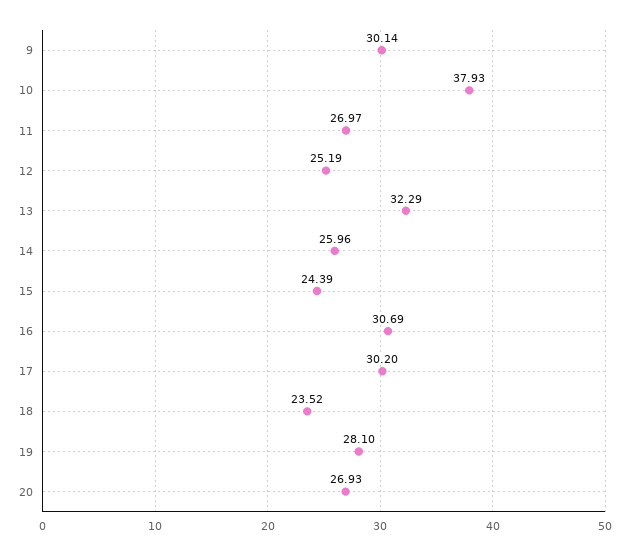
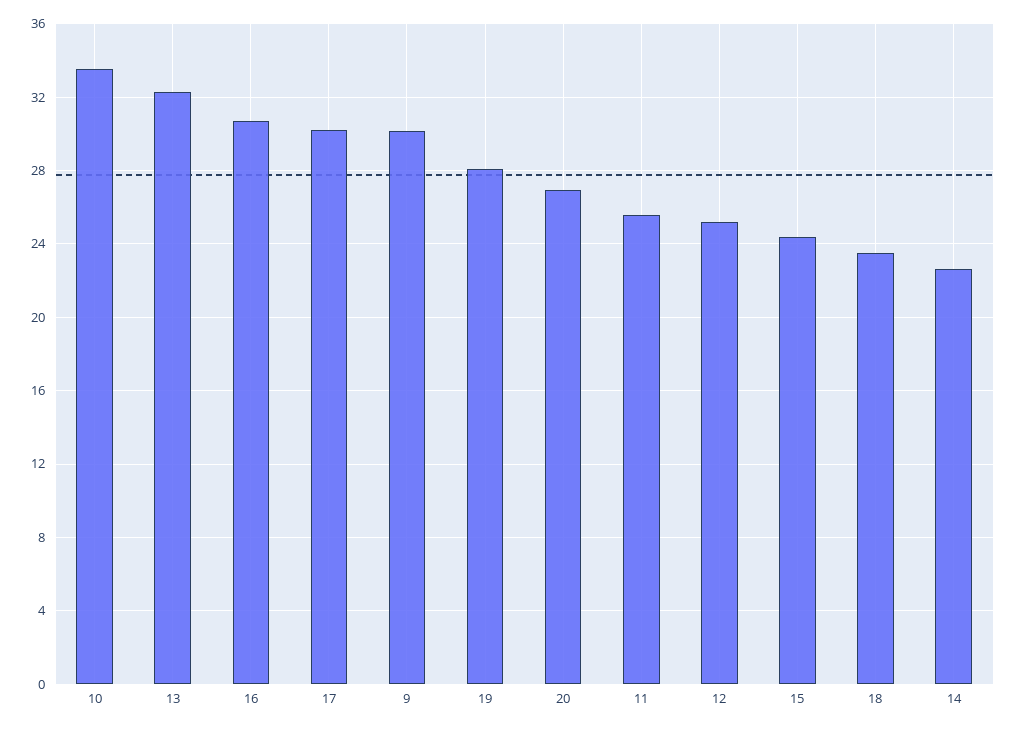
10: 37.93 -> 33.5
11: 26.97 -> 25.5
14: 25.96 -> 22.5

